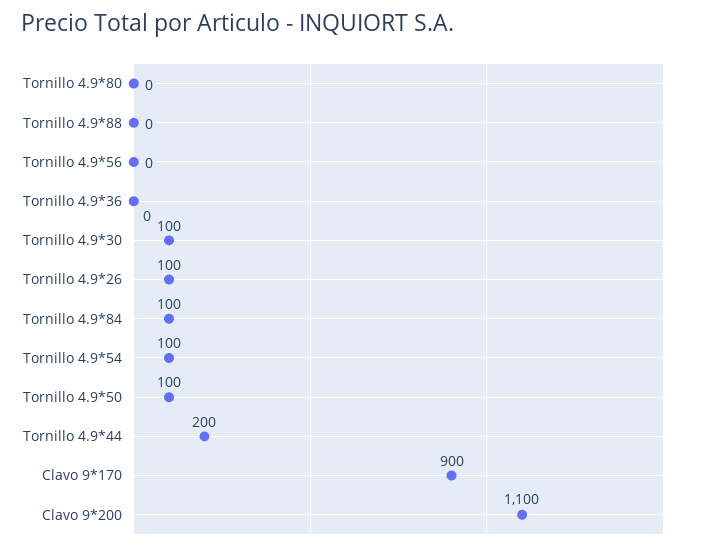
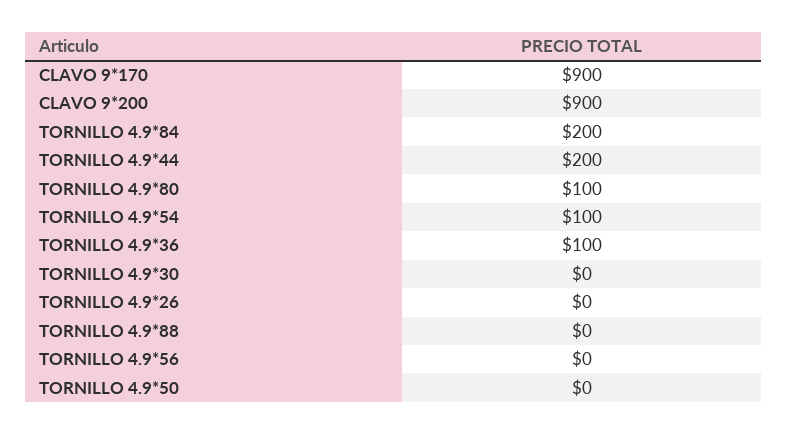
Tornillo 4.9*80: 0 -> 100
Tornillo 4.9*36: 0 -> 100
Tornillo 4.9*30: 100 -> 0
Tornillo 4.9*26: 100 -> 0
Tornillo 4.9*84: 100 -> 200
Tornillo 4.9*50: 100 -> 0
Clavo 9*200: 1100 -> 900

